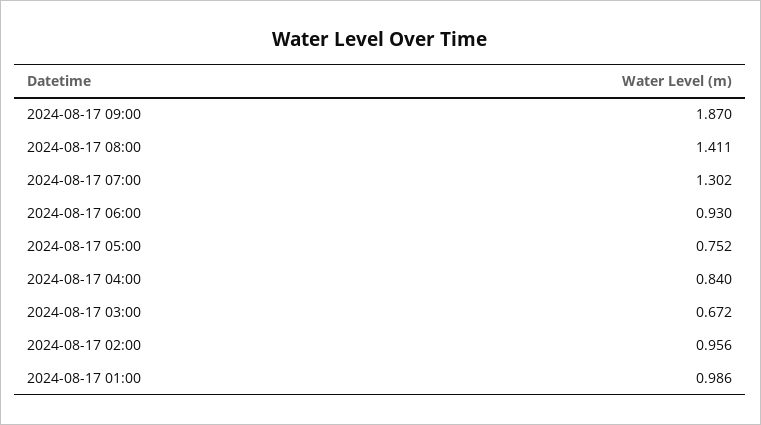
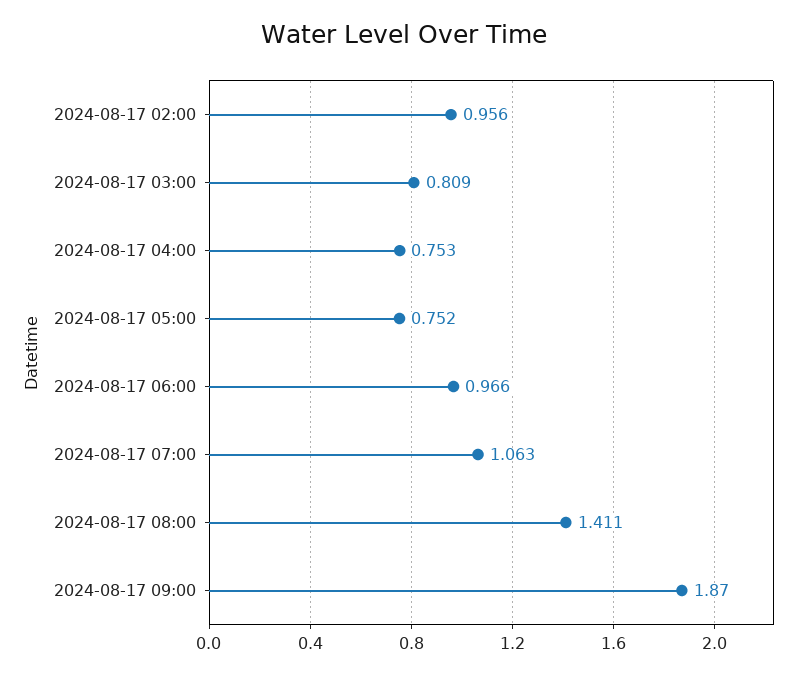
2024-08-17 07:00: 1.302 -> 1.063
2024-08-17 06:00: 0.93 -> 0.966
2024-08-17 04:00: 0.84 -> 0.753
2024-08-17 03:00: 0.672 -> 0.809
2024-08-17 01:00: 0.986 -> none

